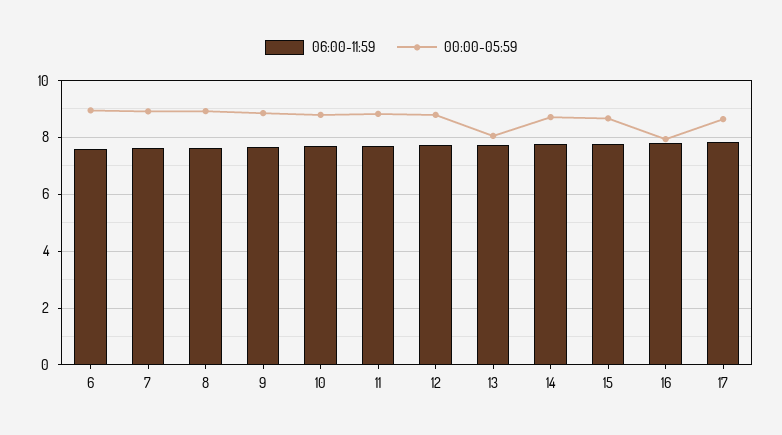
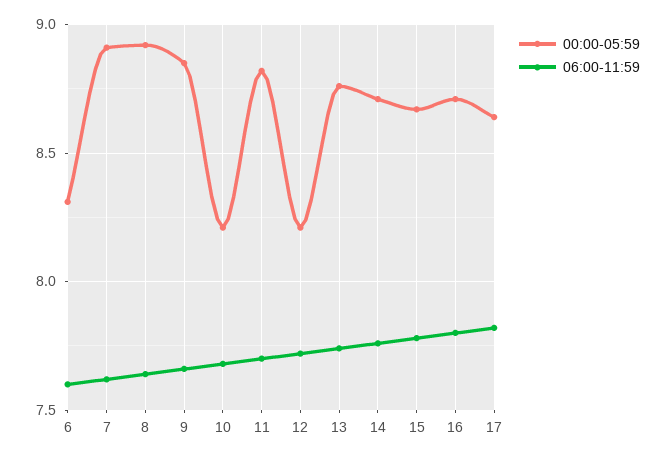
00:00-05:59, 6: 9 -> 8.3
00:00-05:59, 10: 8.75 -> 8.2
00:00-05:59, 12: 8.75 -> 8.2
00:00-05:59, 13: 8 -> 8.75
00:00-05:59, 16: 8 -> 8.7

